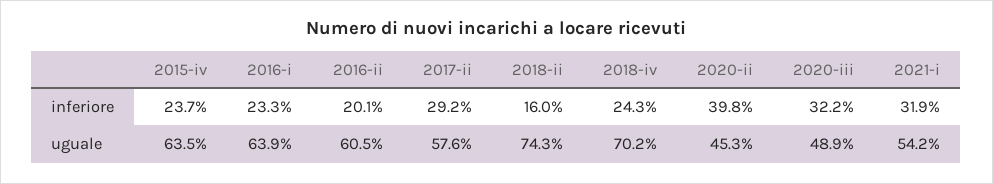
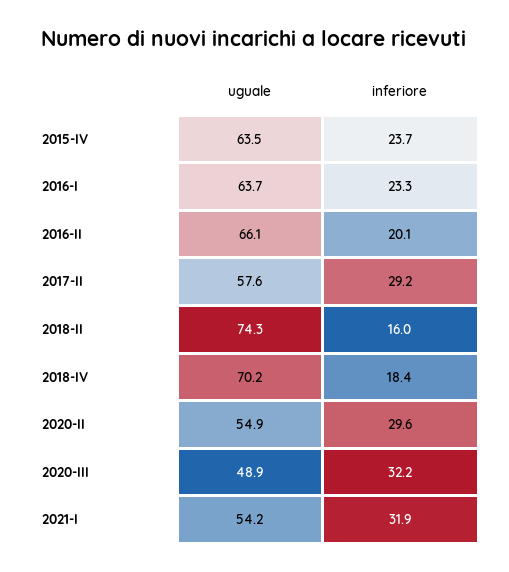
2018-iv, inferiore: 24.3 -> 18.4
2020-ii, inferiore: 39.8 -> 29.6
2016-i, uguale: 63.9 -> 63.7
2016-ii, uguale: 60.5 -> 66.1
2020-ii, uguale: 45.3 -> 54.9

